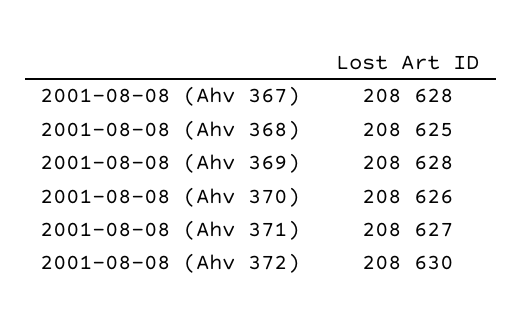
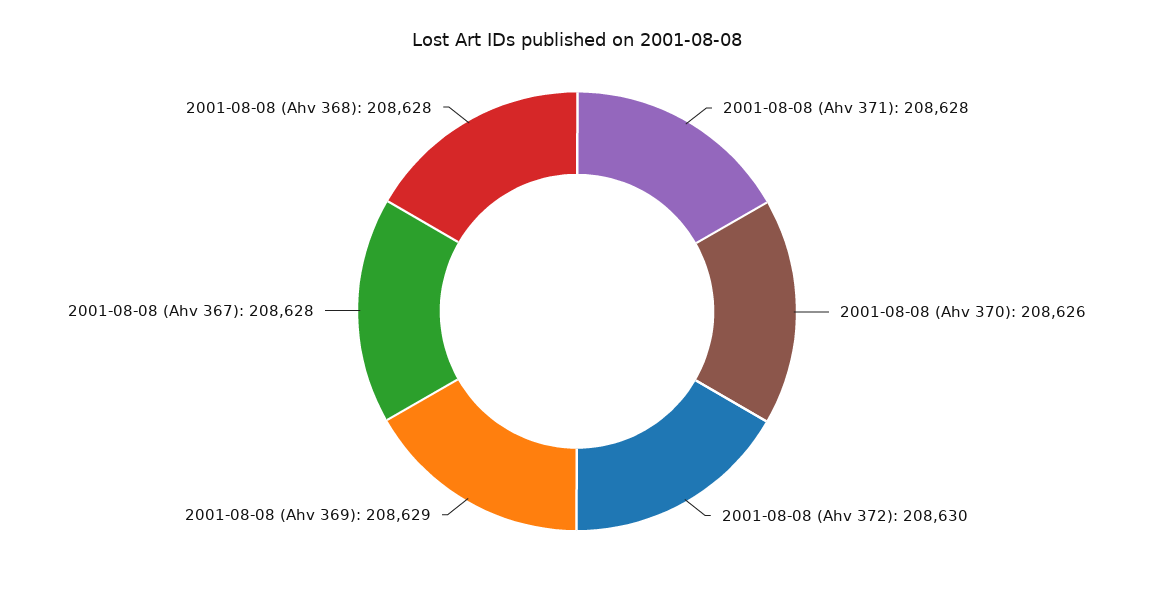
2001-08-08 (Ahv 368): 208625 -> 208628
2001-08-08 (Ahv 369): 208628 -> 208629
2001-08-08 (Ahv 371): 208627 -> 208628

